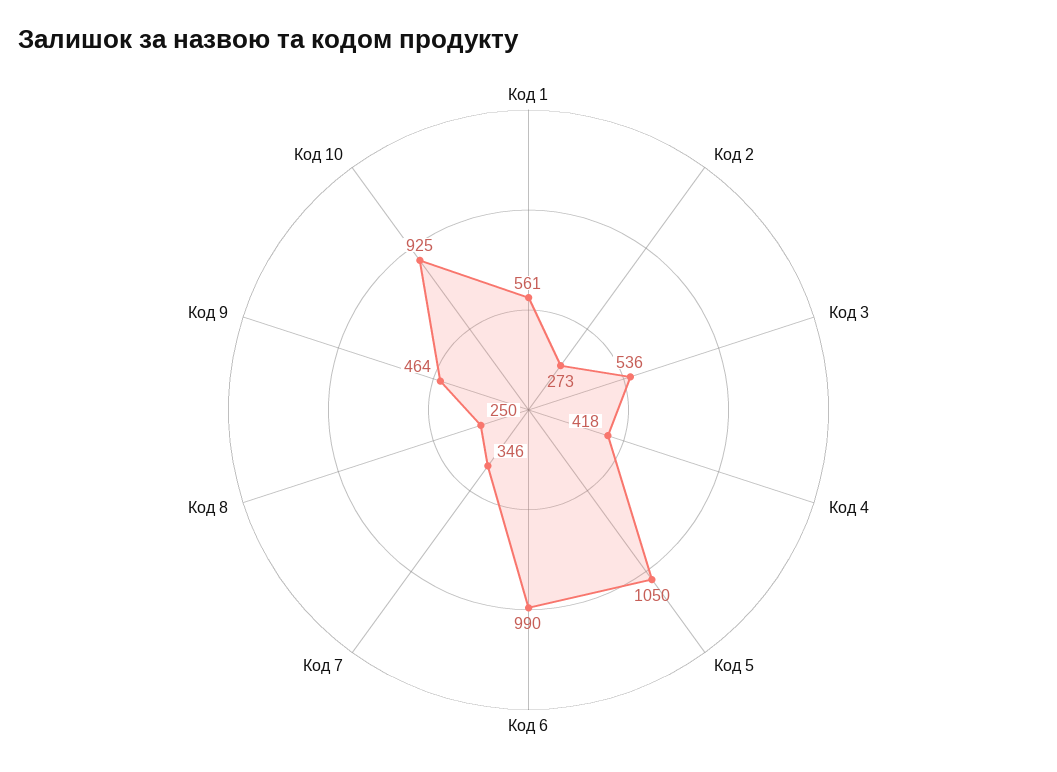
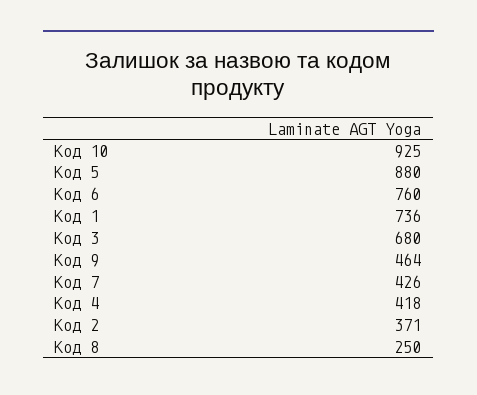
Код 1: 561 -> 736
Код 2: 273 -> 371
Код 3: 536 -> 680
Код 5: 1050 -> 880
Код 6: 990 -> 760
Код 7: 346 -> 426

